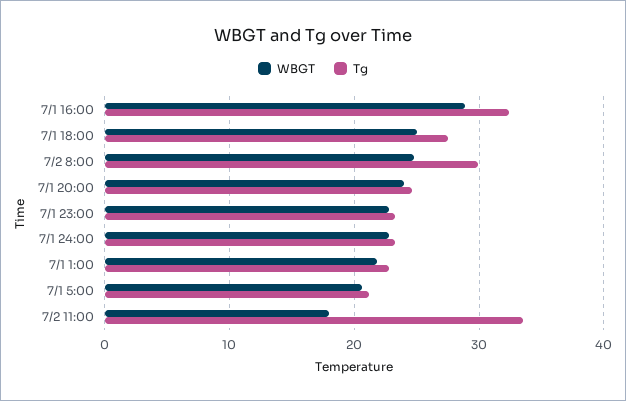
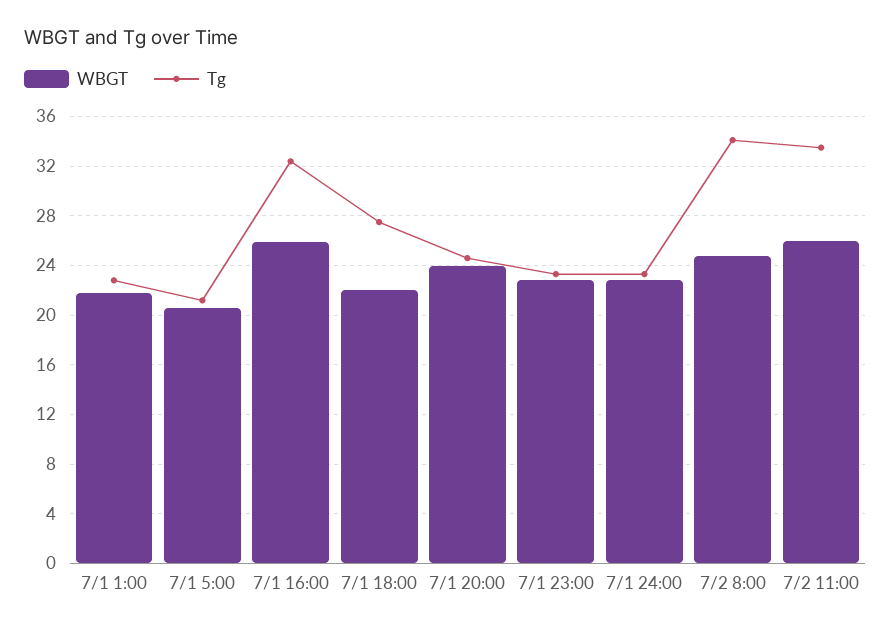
WBGT, 7/1 16:00: 29 -> 26
WBGT, 7/1 18:00: 25 -> 22
Tg, 7/2 8:00: 30 -> 34
WBGT, 7/2 11:00: 18 -> 26

